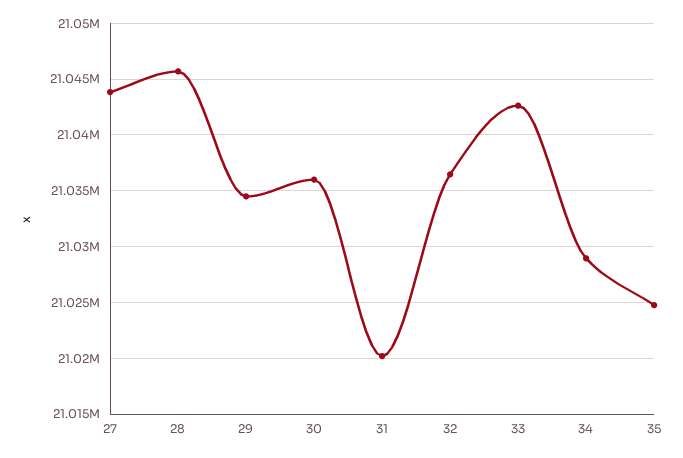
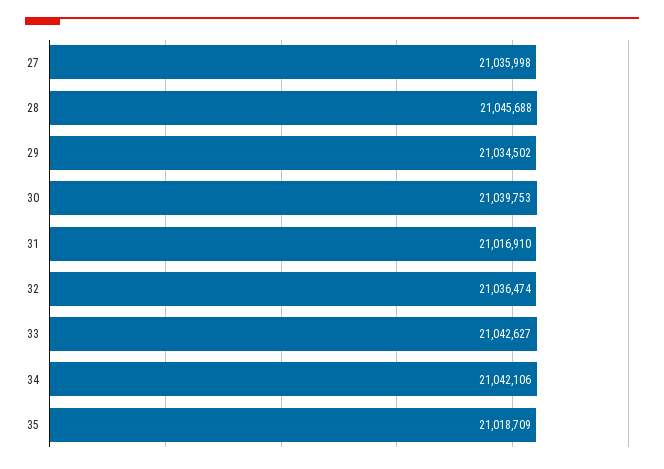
27: 21044000 -> 21035998
30: 21036000 -> 21039753
31: 21020000 -> 21016910
34: 21029000 -> 21042106
35: 21025000 -> 21018709

